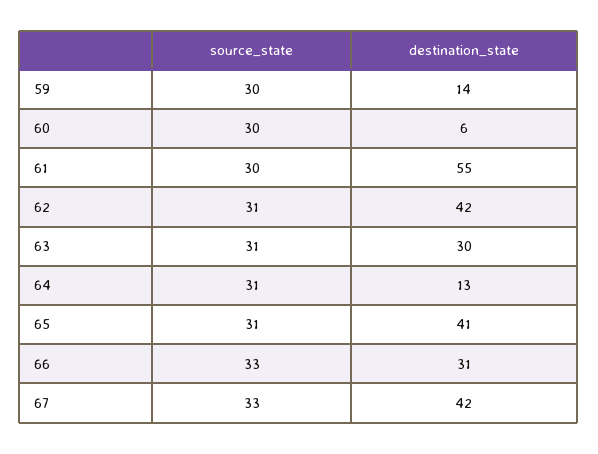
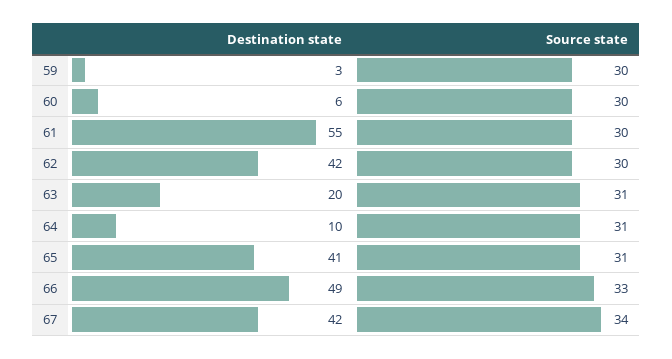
destination_state, 59: 14 -> 3
source_state, 62: 31 -> 30
destination_state, 63: 30 -> 20
destination_state, 64: 13 -> 10
destination_state, 66: 31 -> 49
source_state, 67: 33 -> 34

